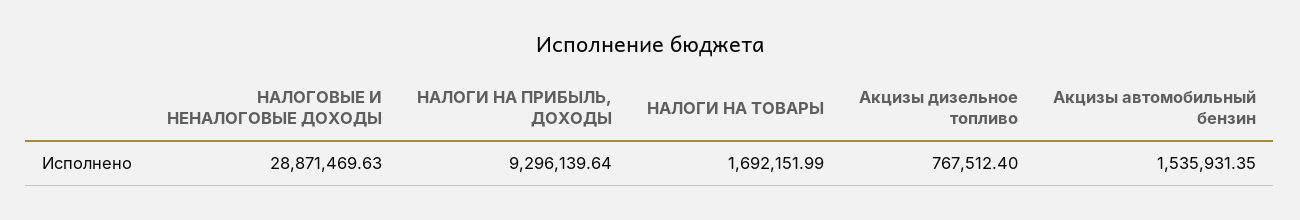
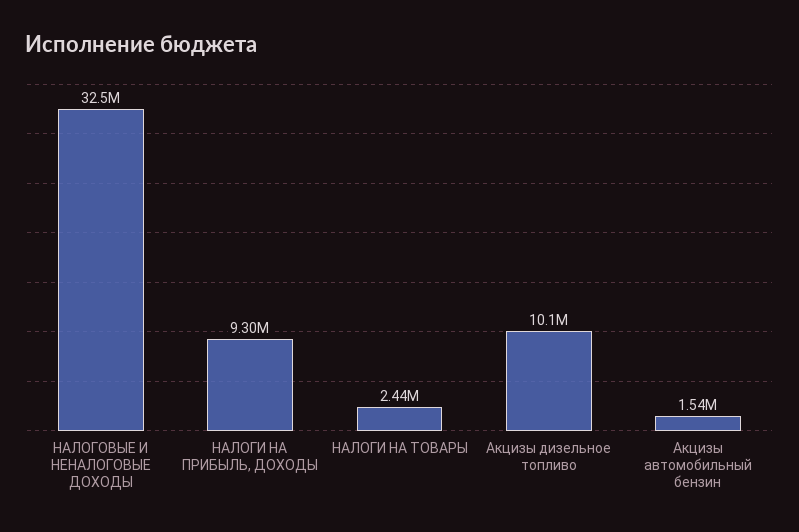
НАЛОГОВЫЕ И НЕНАЛОГОВЫЕ ДОХОДЫ: 28871469.63 -> 32500000
НАЛОГИ НА ТОВАРЫ: 1692151.99 -> 2440000
Акцизы дизельное топливо: 767512.4 -> 10100000

